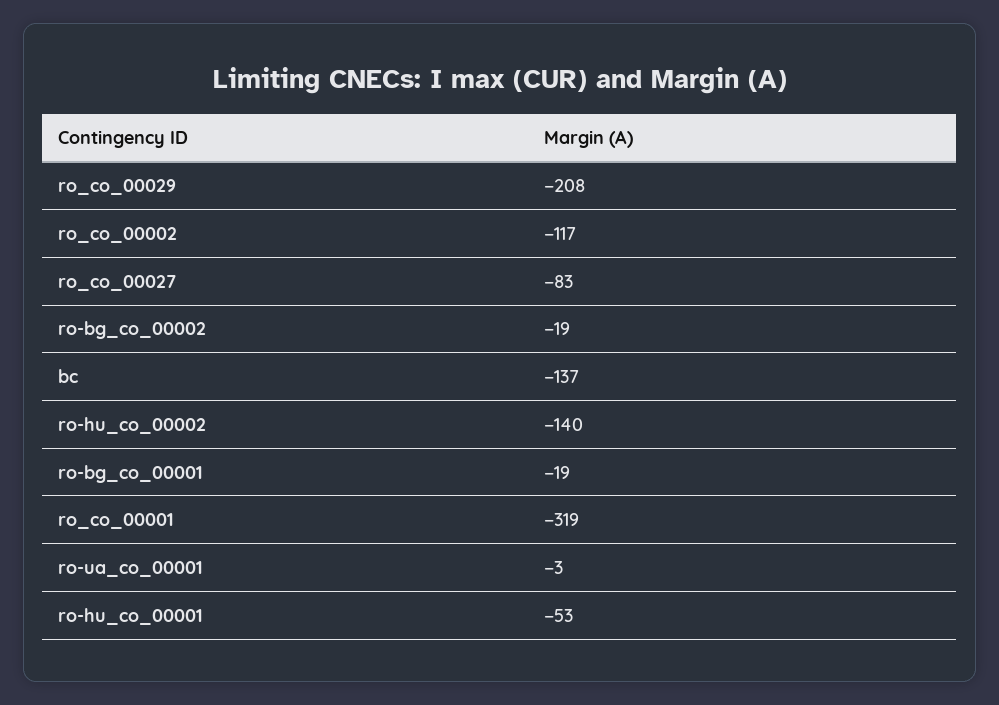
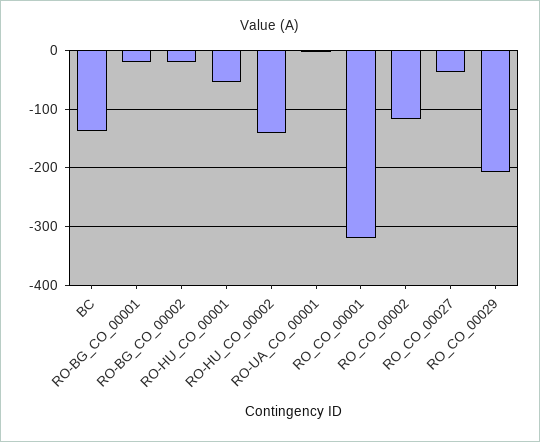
ro_co_00027: -83 -> -40

